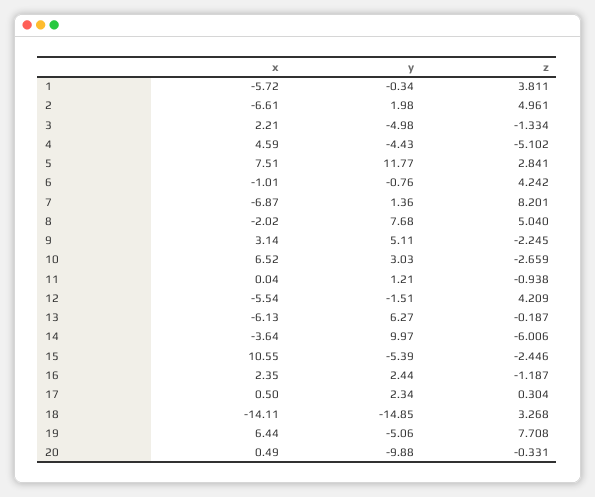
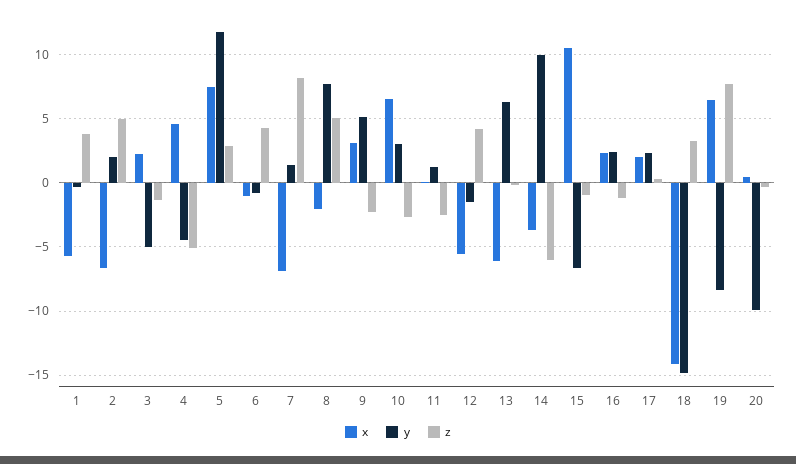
z, 11: -0.938 -> -2.5
y, 15: -5.39 -> -6.5
z, 15: -2.446 -> -1
x, 17: 0.5 -> 2
y, 19: -5.06 -> -8.5

